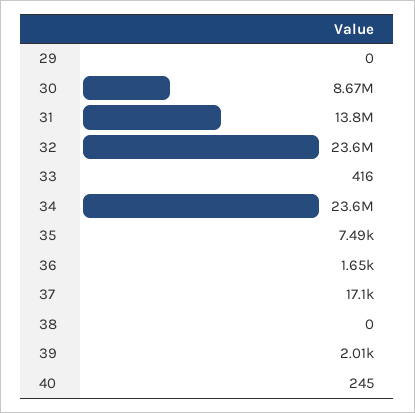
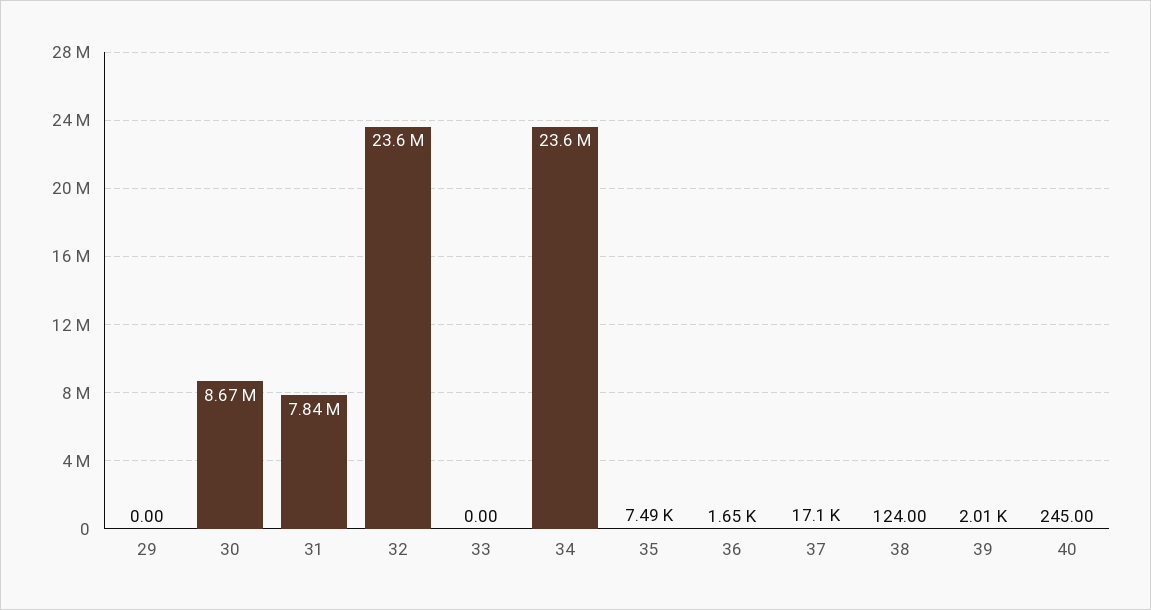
31: 13800000 -> 7840000
33: 416 -> 0
38: 0 -> 124

